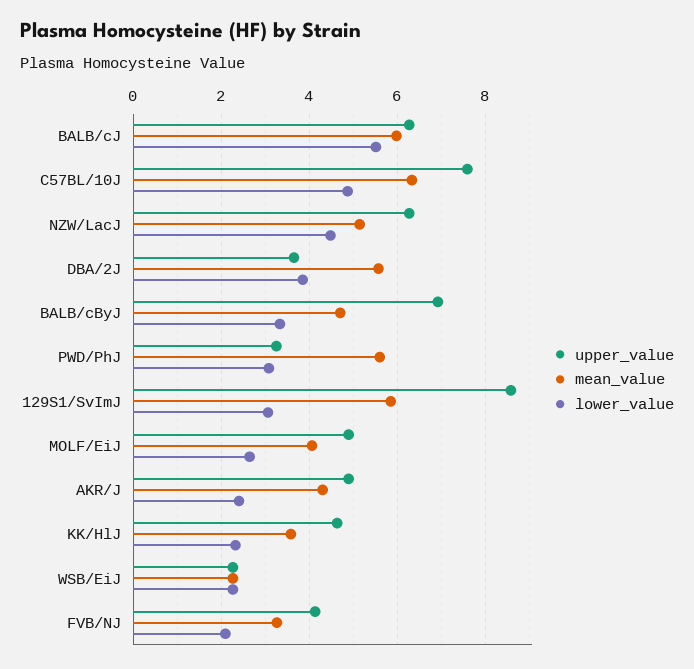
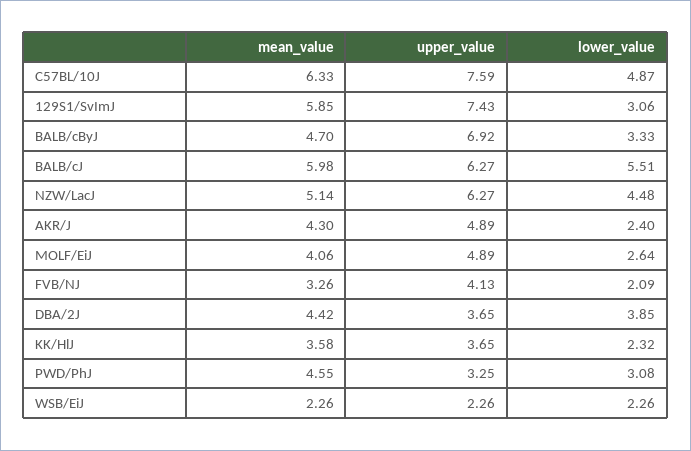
mean_value, DBA/2J: 5.6 -> 4.42
mean_value, PWD/PhJ: 5.6 -> 4.55
upper_value, 129S1/SvImJ: 8.6 -> 7.43
upper_value, KK/HlJ: 4.6 -> 3.65

